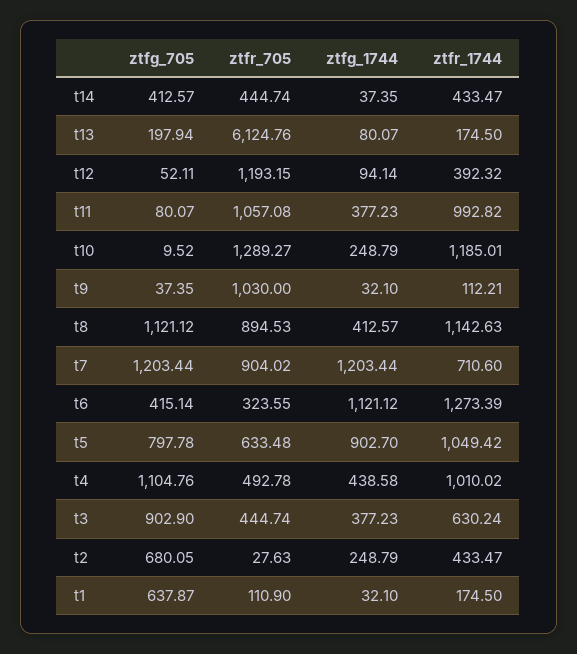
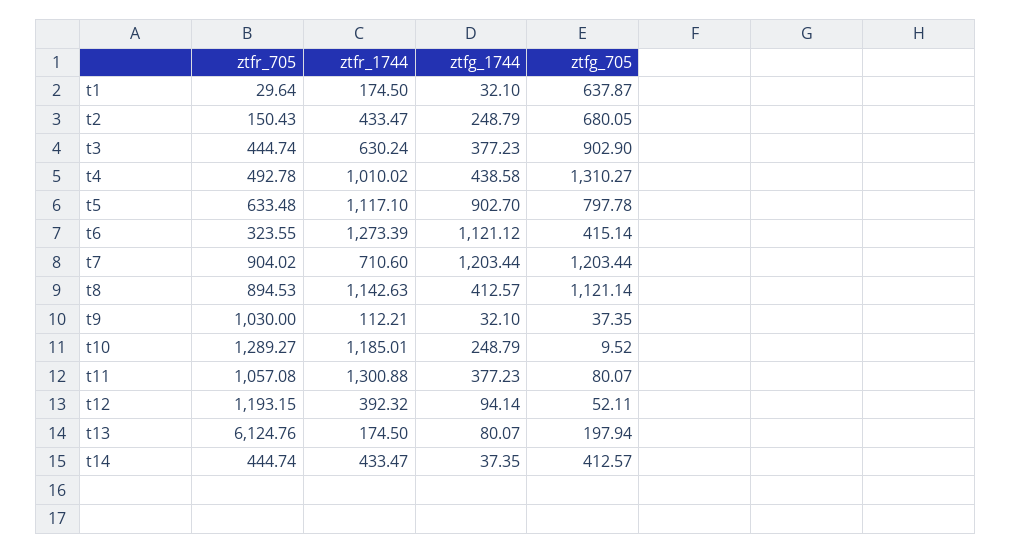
ztfr_1744, t11: 992.82 -> 1300.88
ztfg_705, t8: 1121.12 -> 1121.14
ztfr_1744, t5: 1049.42 -> 1117.1
ztfg_705, t4: 1104.76 -> 1310.27
ztfr_705, t2: 27.63 -> 150.43
ztfr_705, t1: 110.9 -> 29.64

